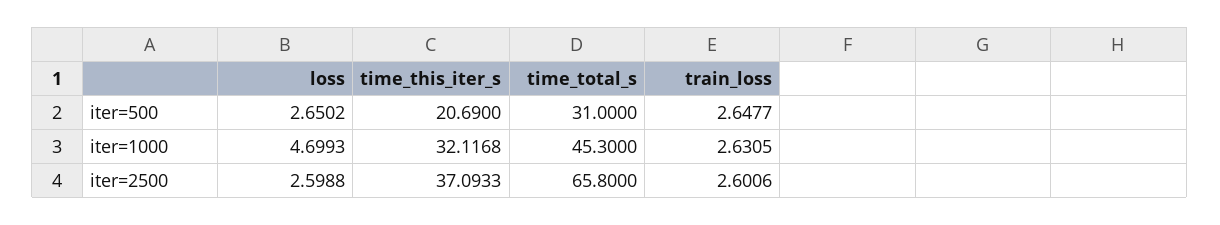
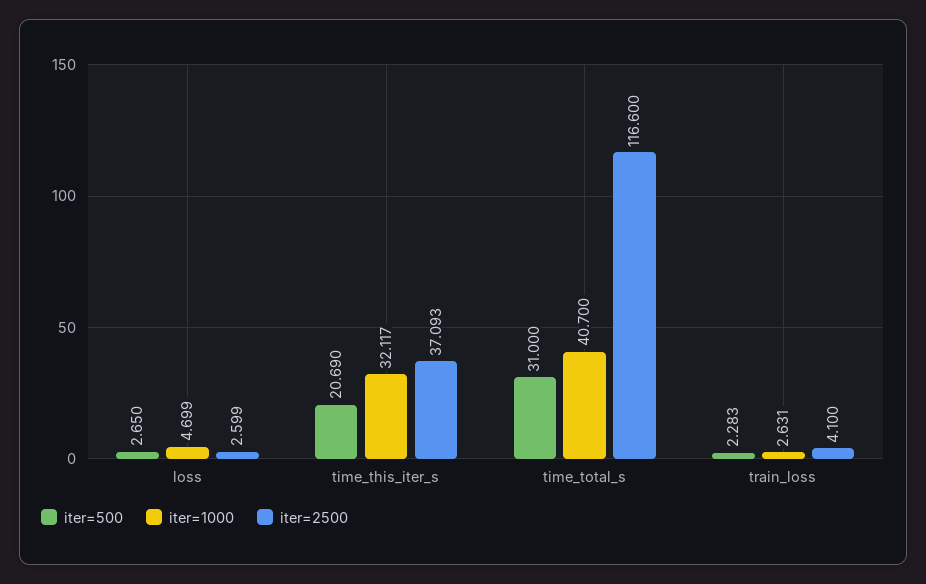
iter=500, train_loss: 2.6477 -> 2.283
iter=1000, time_total_s: 45.3 -> 40.7
iter=2500, time_total_s: 65.8 -> 116.6
iter=2500, train_loss: 2.6006 -> 4.1

